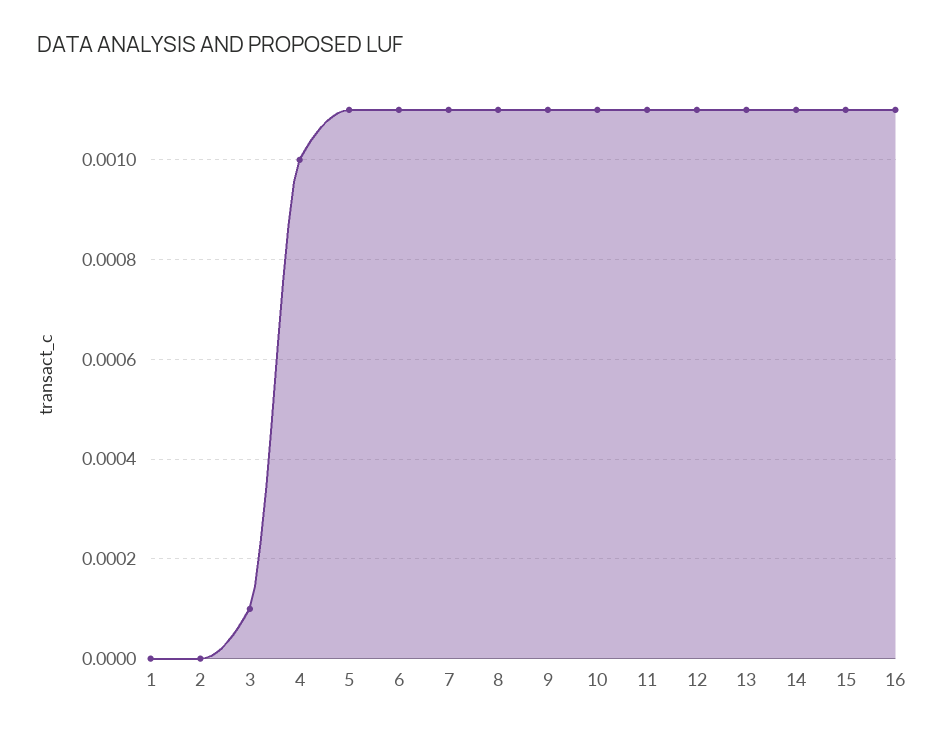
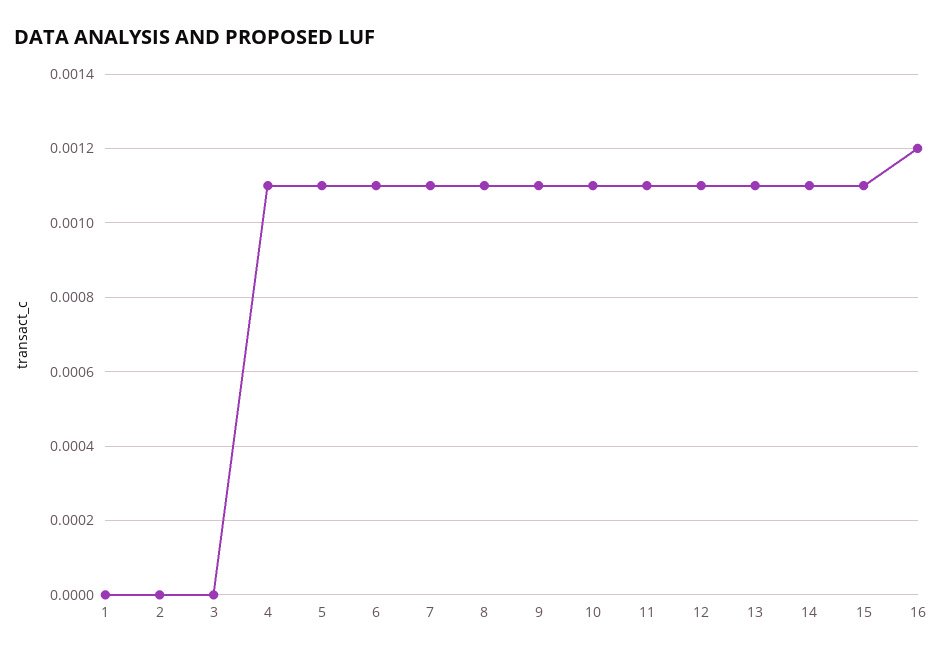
3: 0.0001 -> 0
4: 0.001 -> 0.0011
16: 0.0011 -> 0.0012

